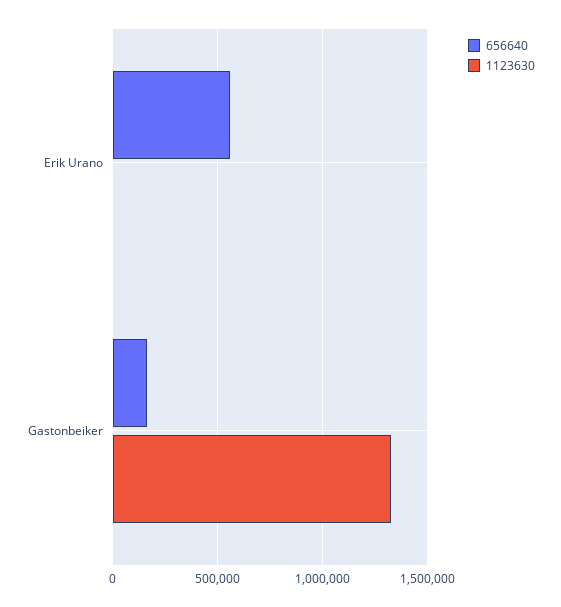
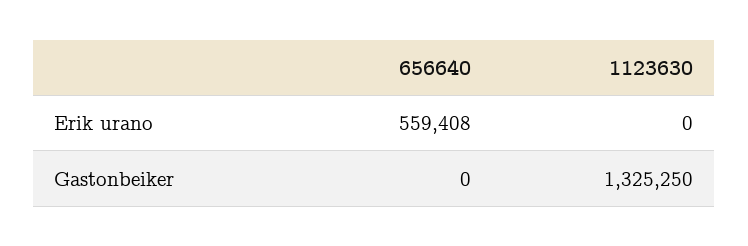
656640, Gastonbeiker: 150000 -> 0

